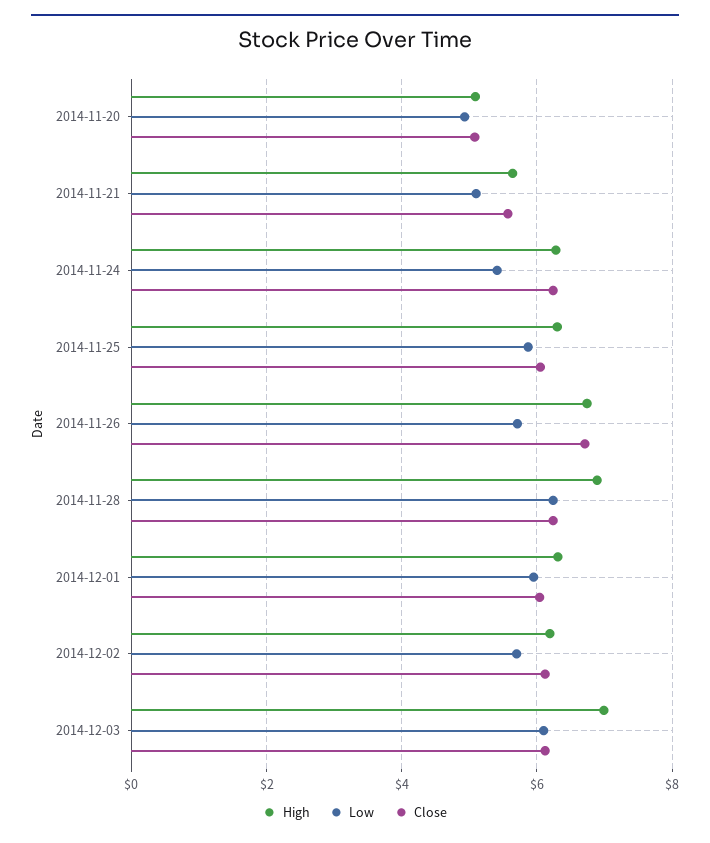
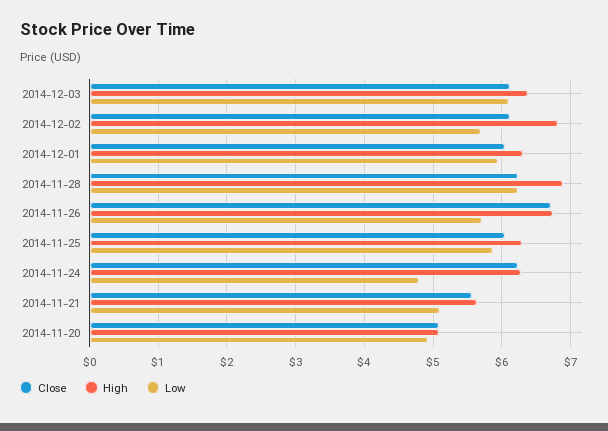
Low, 2014-11-24: 5.4 -> 4.8
High, 2014-12-02: 6.2 -> 6.8
High, 2014-12-03: 7 -> 6.4

